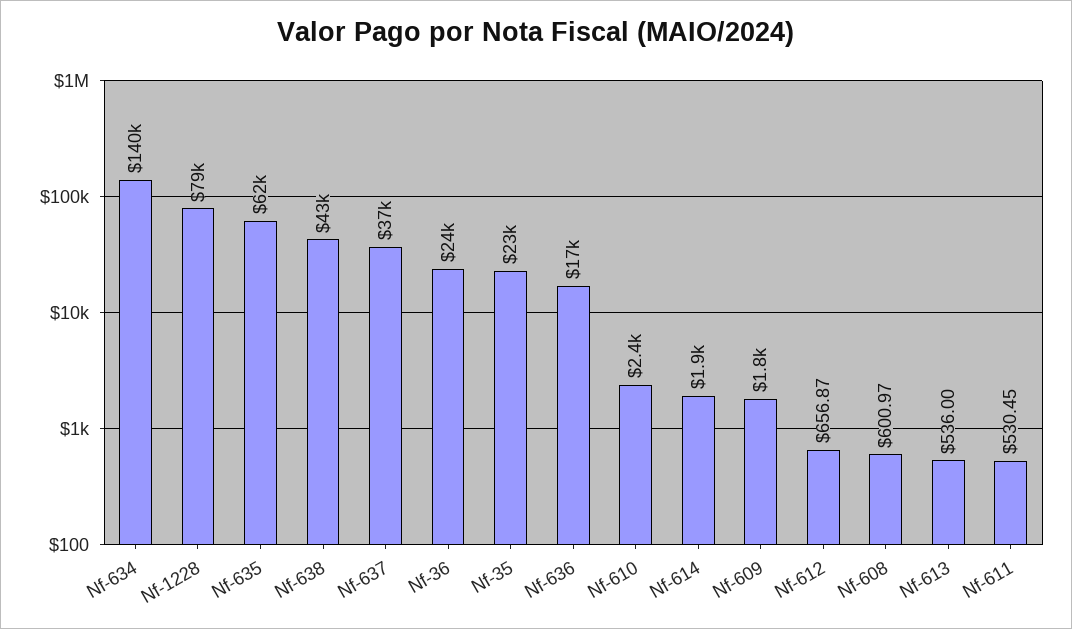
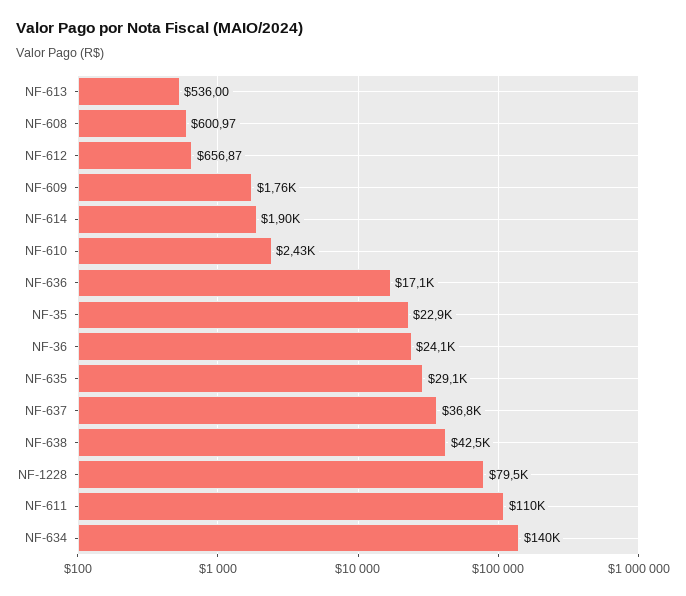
Nf-635: 62000 -> 29100
Nf-611: 530.45 -> 110000

